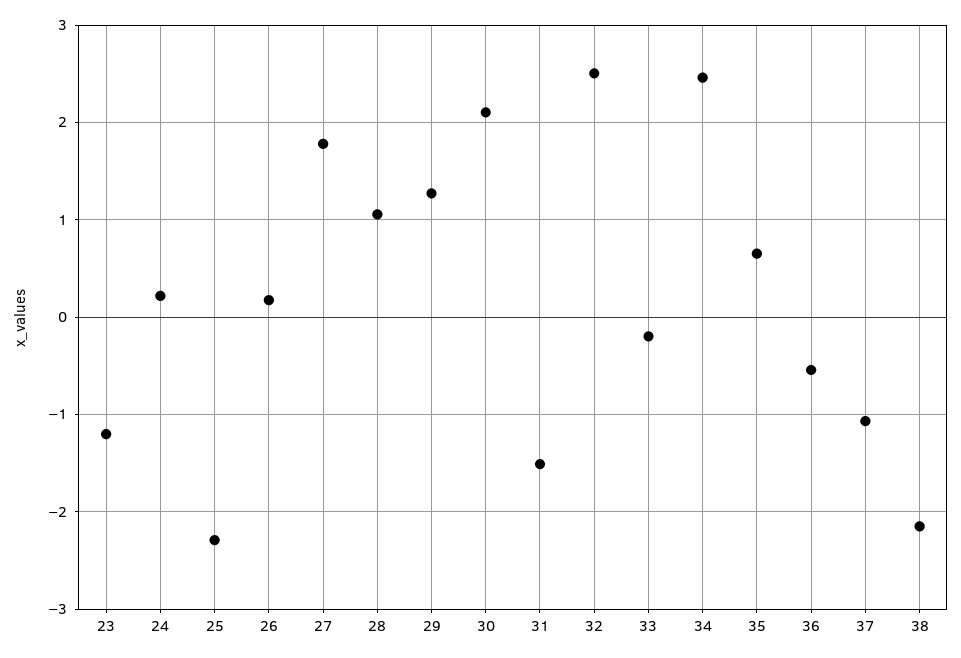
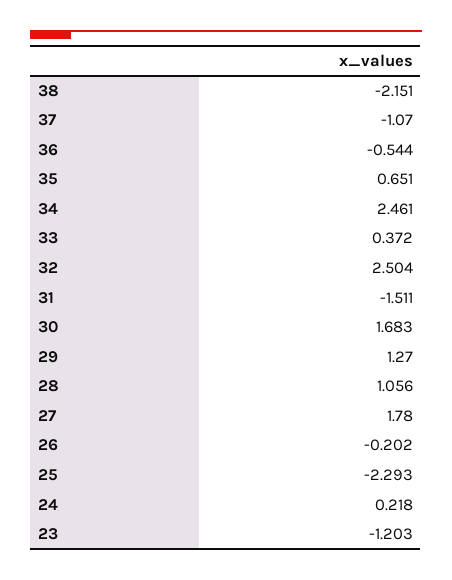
26: 0.2 -> -0.202
30: 2.1 -> 1.683
33: -0.2 -> 0.372

